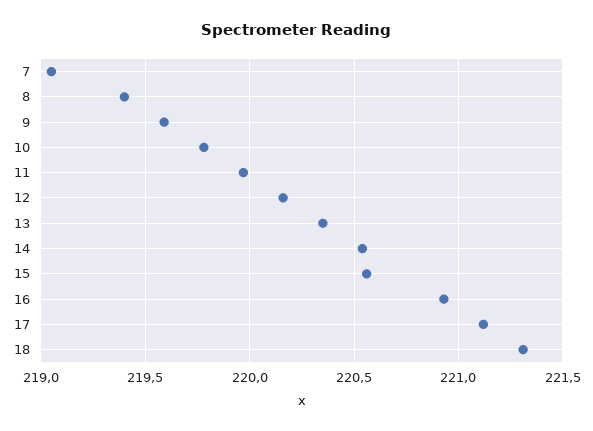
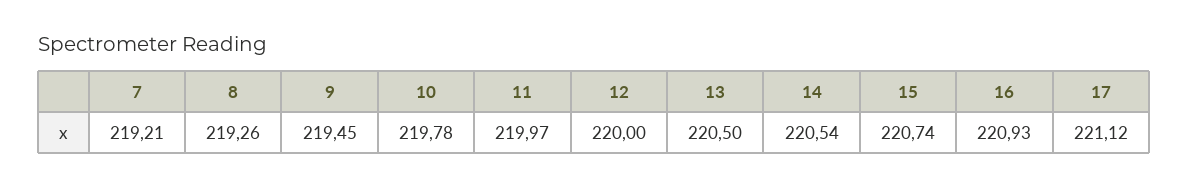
7: 219.05 -> 219.21
8: 219.4 -> 219.26
9: 219.6 -> 219.45
12: 220.15 -> 220
13: 220.35 -> 220.5
15: 220.55 -> 220.74
18: 221.3 -> none

